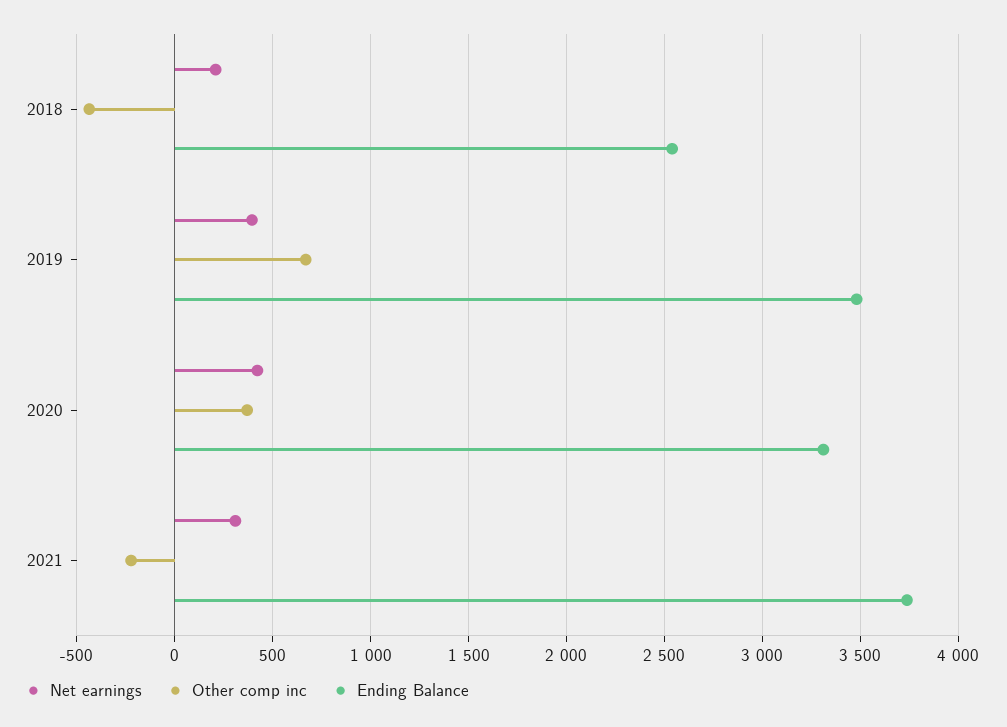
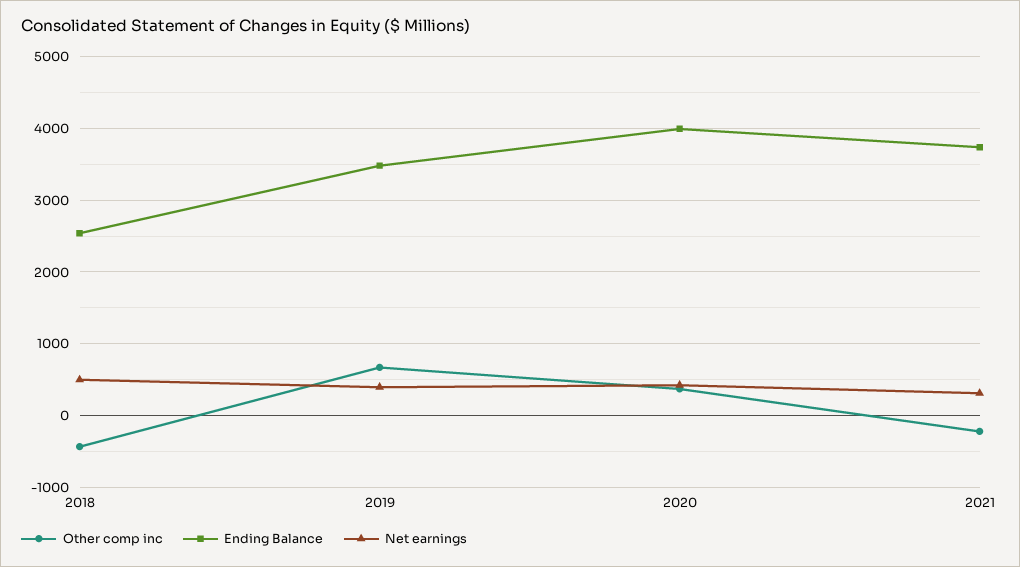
Net earnings, 2018: 200 -> 500
Ending Balance, 2020: 3300 -> 4000

